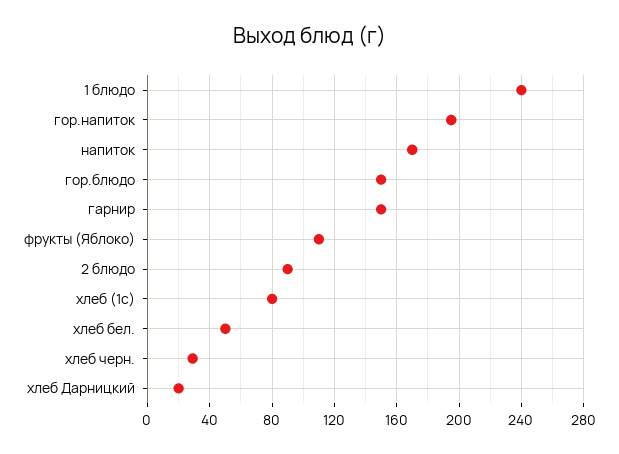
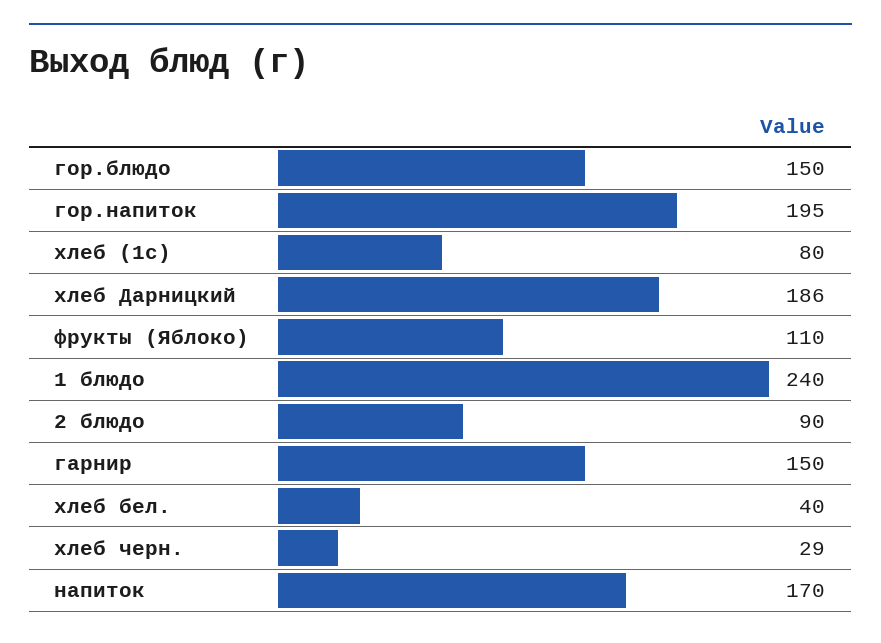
хлеб бел.: 50 -> 40
хлеб Дарницкий: 20 -> 186

